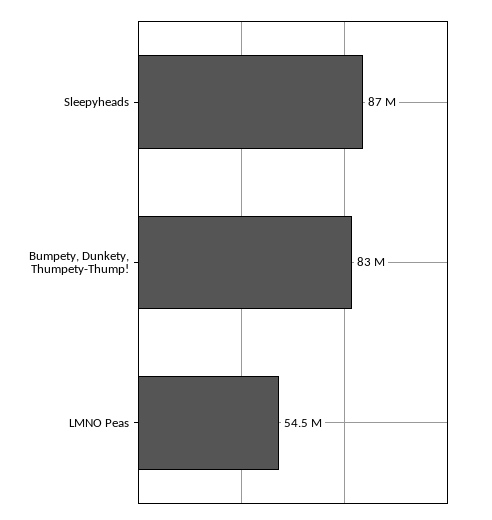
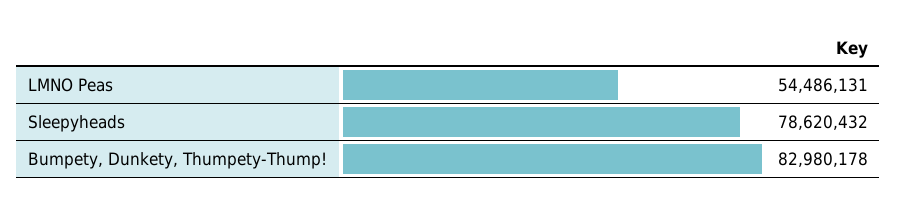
Sleepyheads: 87000000 -> 78620432

